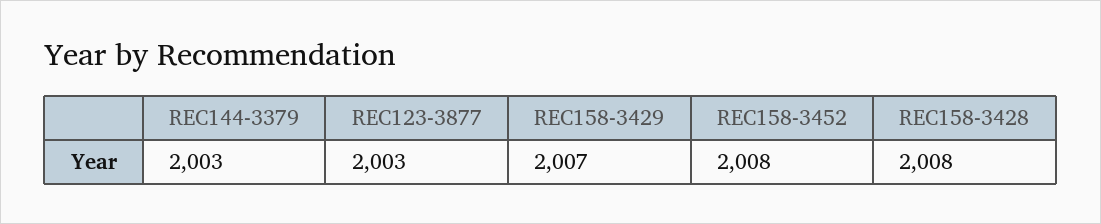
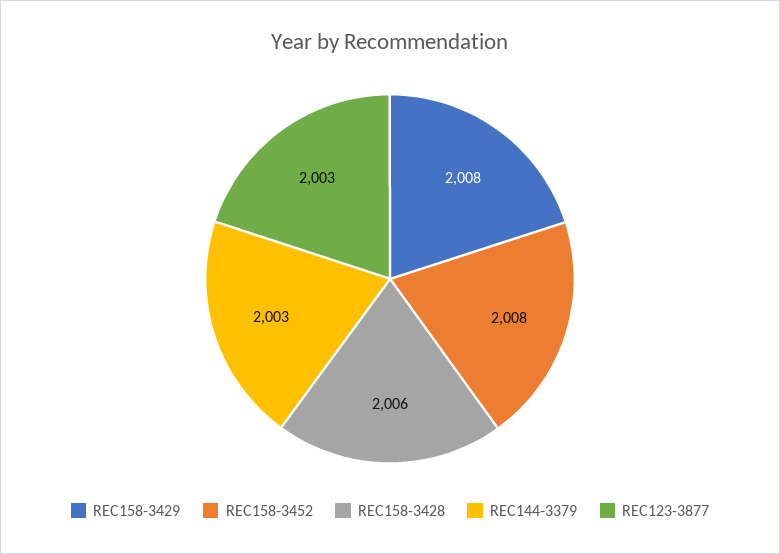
REC158-3429: 2007 -> 2008
REC158-3428: 2008 -> 2006

